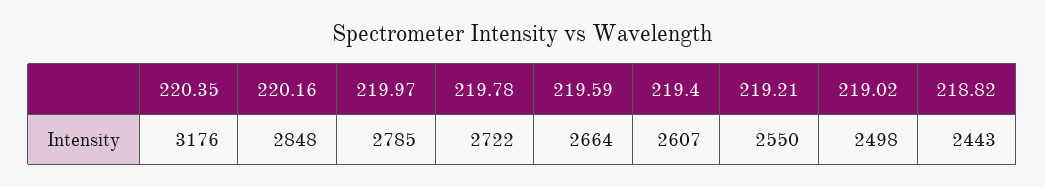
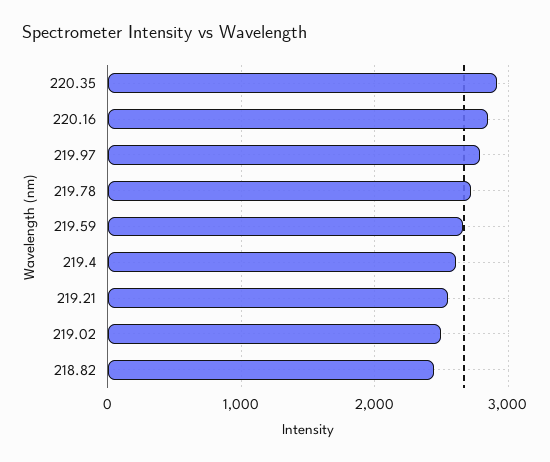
220.35: 3176 -> 2900

